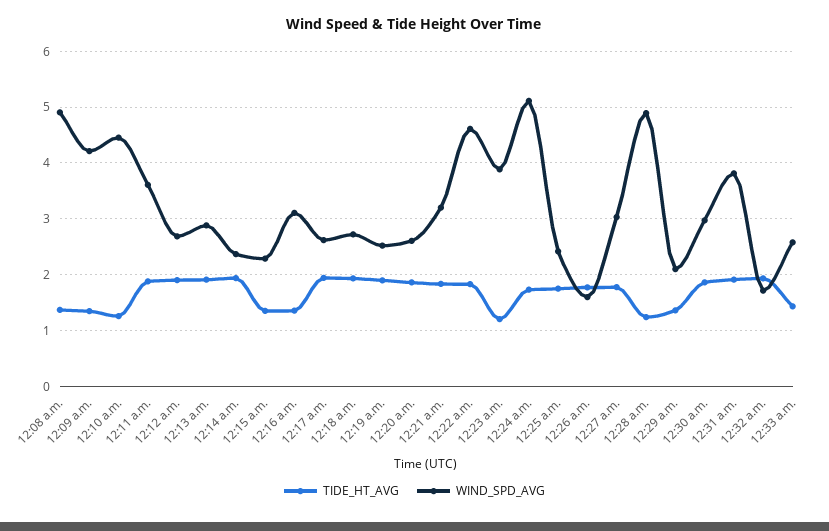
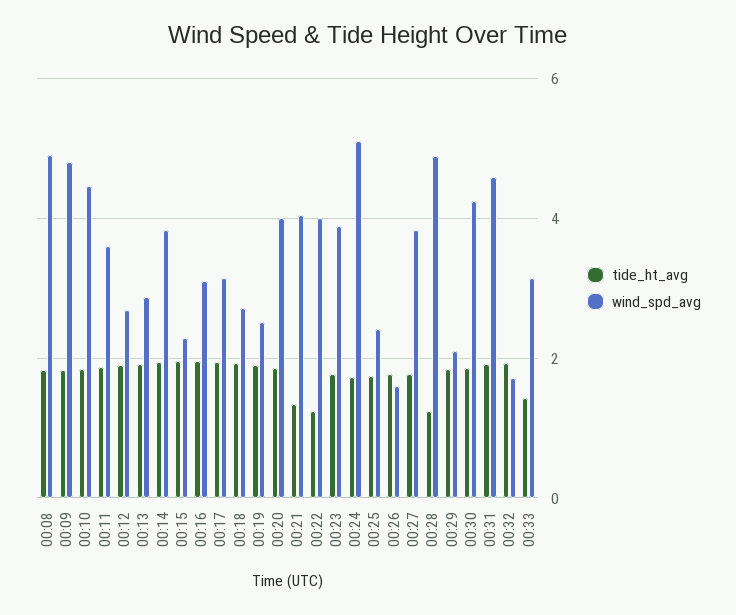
TIDE_HT_AVG, 12:08 a.m.: 1.4 -> 1.8
TIDE_HT_AVG, 12:09 a.m.: 1.4 -> 1.8
WIND_SPD_AVG, 12:09 a.m.: 4.2 -> 4.8
TIDE_HT_AVG, 12:10 a.m.: 1.2 -> 1.8
WIND_SPD_AVG, 12:14 a.m.: 2.4 -> 3.8
TIDE_HT_AVG, 12:15 a.m.: 1.4 -> 2
TIDE_HT_AVG, 12:16 a.m.: 1.4 -> 2
WIND_SPD_AVG, 12:17 a.m.: 2.6 -> 3.2
WIND_SPD_AVG, 12:20 a.m.: 2.6 -> 4
TIDE_HT_AVG, 12:21 a.m.: 1.8 -> 1.4
WIND_SPD_AVG, 12:21 a.m.: 3.2 -> 4
TIDE_HT_AVG, 12:22 a.m.: 1.8 -> 1.2
WIND_SPD_AVG, 12:22 a.m.: 4.6 -> 4
TIDE_HT_AVG, 12:23 a.m.: 1.2 -> 1.8
WIND_SPD_AVG, 12:27 a.m.: 3 -> 3.8
TIDE_HT_AVG, 12:29 a.m.: 1.4 -> 1.8
WIND_SPD_AVG, 12:30 a.m.: 3 -> 4.2
WIND_SPD_AVG, 12:31 a.m.: 3.8 -> 4.6
WIND_SPD_AVG, 12:33 a.m.: 2.6 -> 3.2

